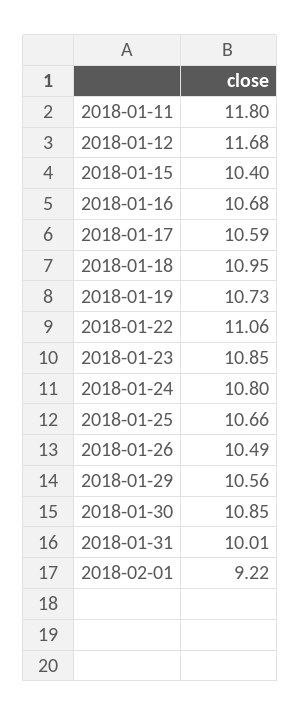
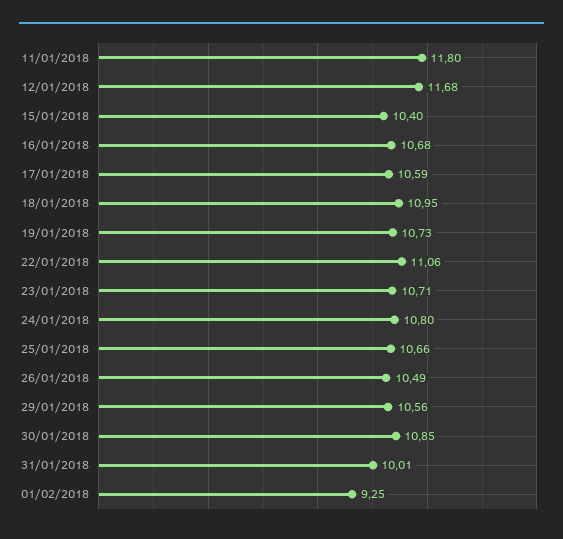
2018-01-23: 10.85 -> 10.71
2018-02-01: 9.22 -> 9.25

